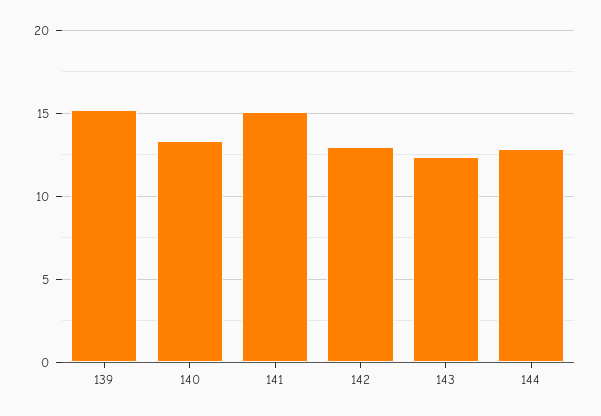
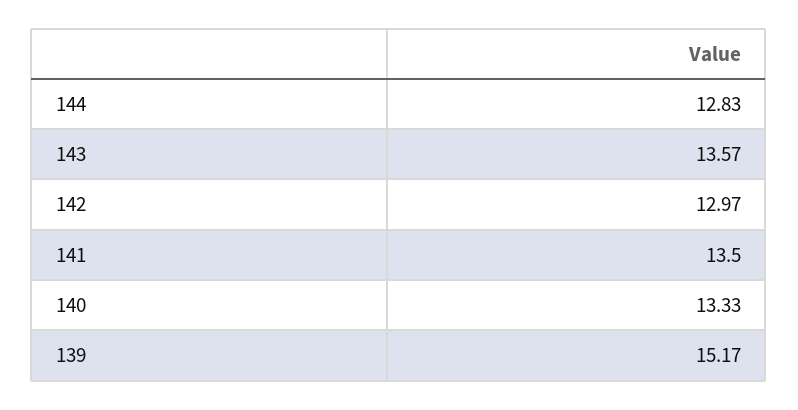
141: 15 -> 13.5
143: 12.5 -> 13.57

